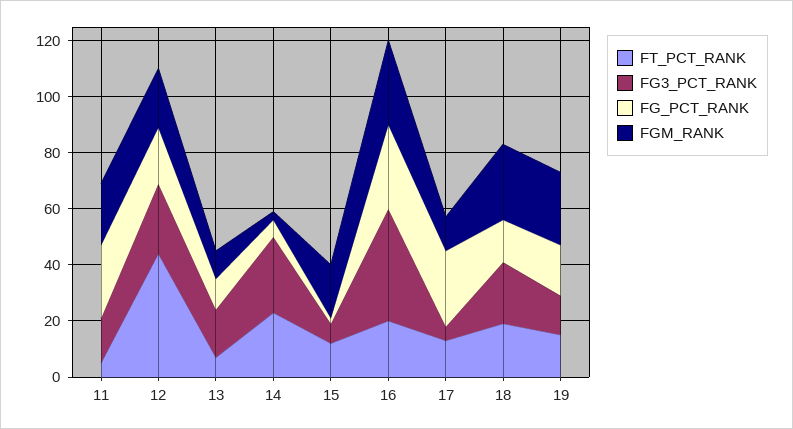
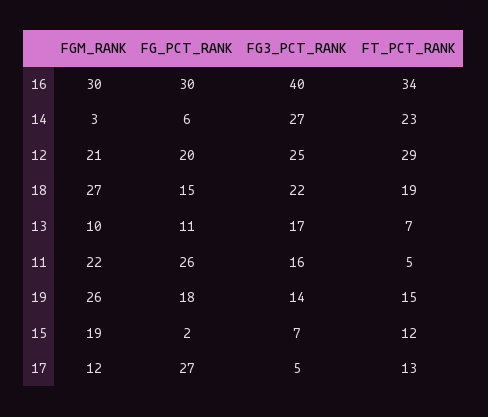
FT_PCT_RANK, 12: 45 -> 29
FT_PCT_RANK, 16: 20 -> 34

